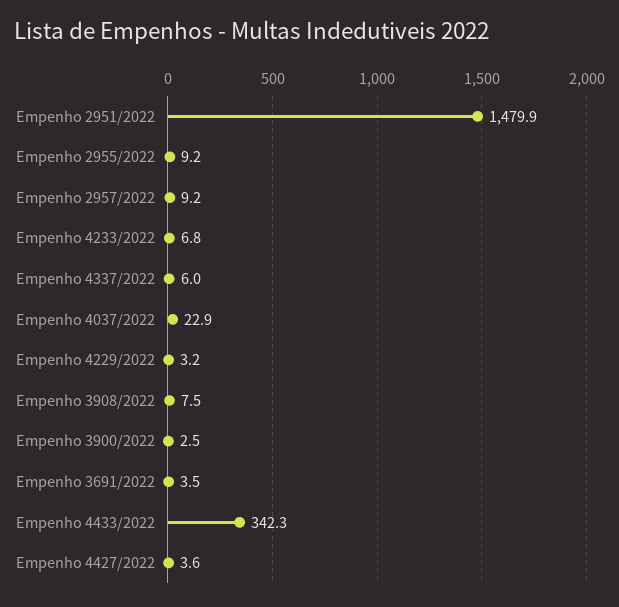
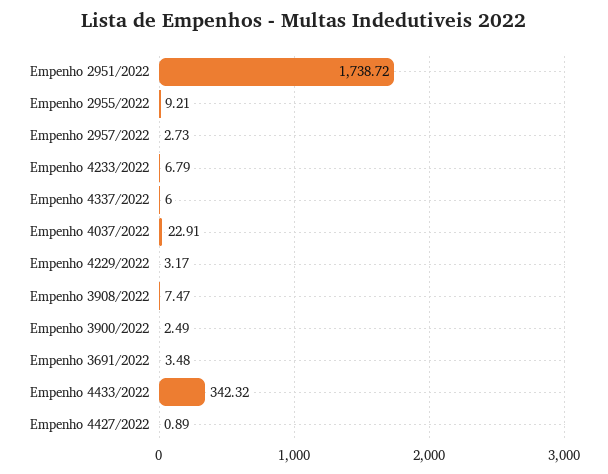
Empenho 2951/2022: 1479.9 -> 1738.72
Empenho 2957/2022: 9.2 -> 2.73
Empenho 4427/2022: 3.6 -> 0.89

